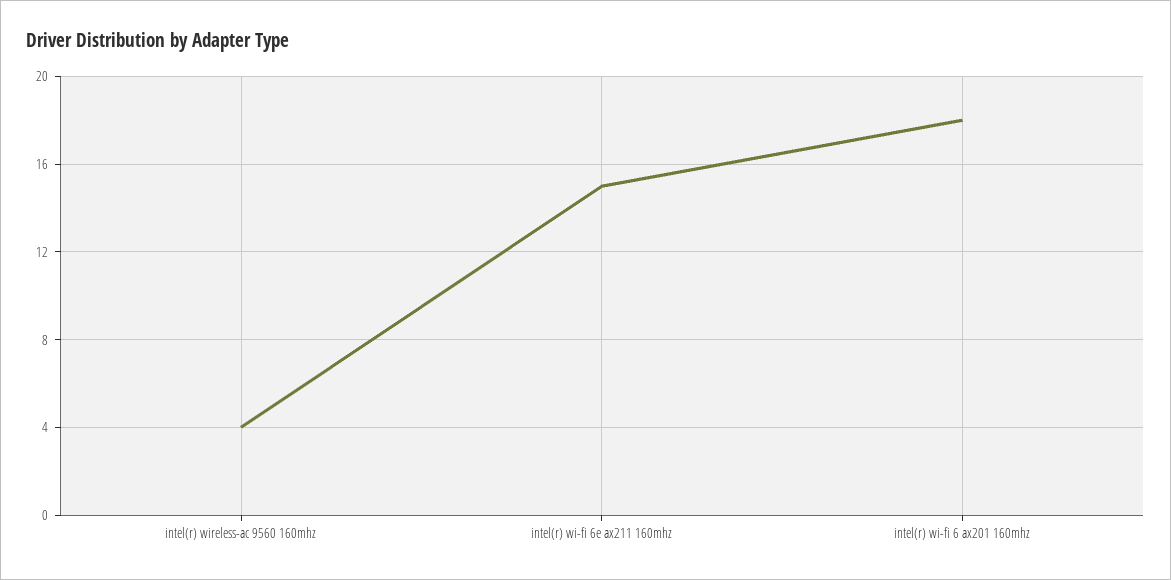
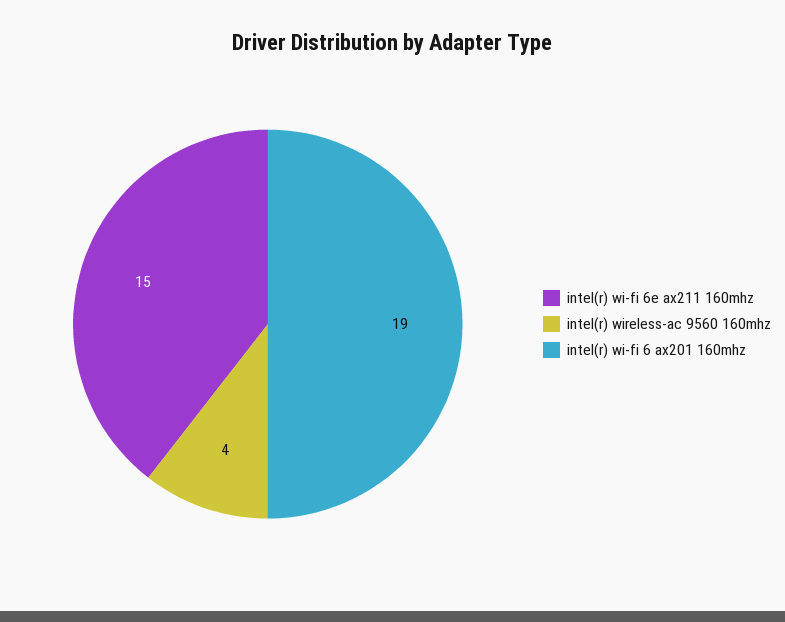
intel(r) wi-fi 6 ax201 160mhz: 18 -> 19

